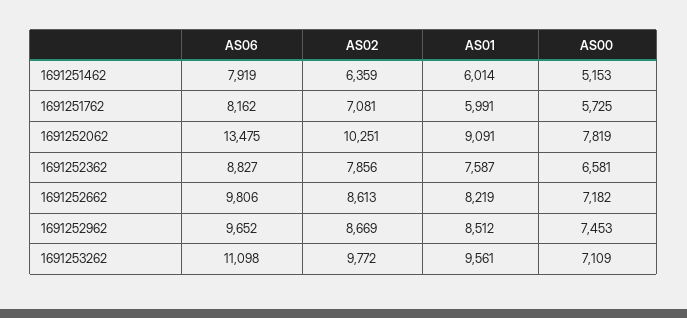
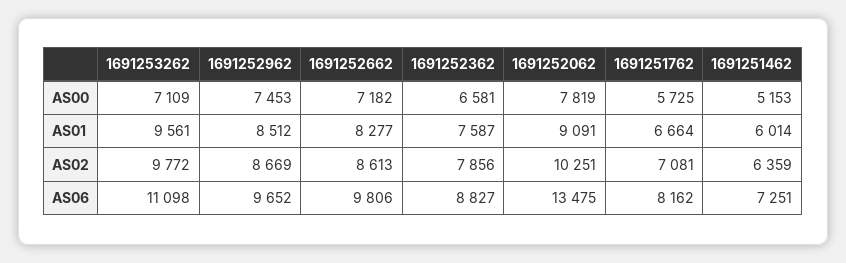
AS06, 1691251462: 7919 -> 7251
AS01, 1691251762: 5991 -> 6664
AS01, 1691252662: 8219 -> 8277

